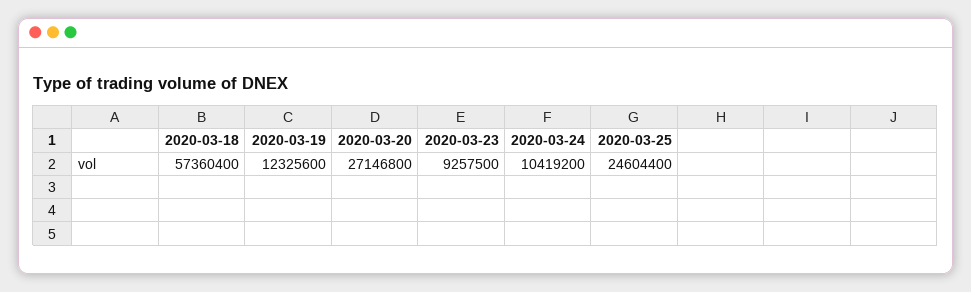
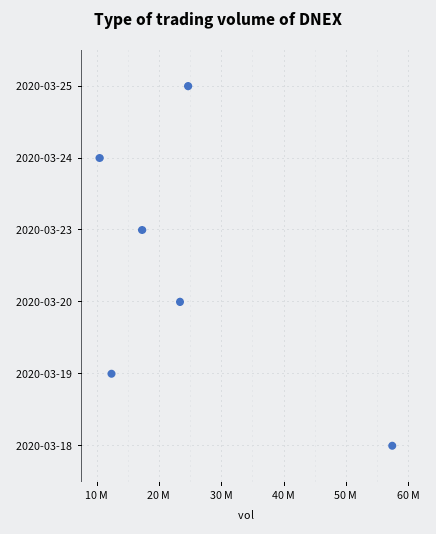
2020-03-20: 27146800 -> 23000000
2020-03-23: 9257500 -> 17000000

